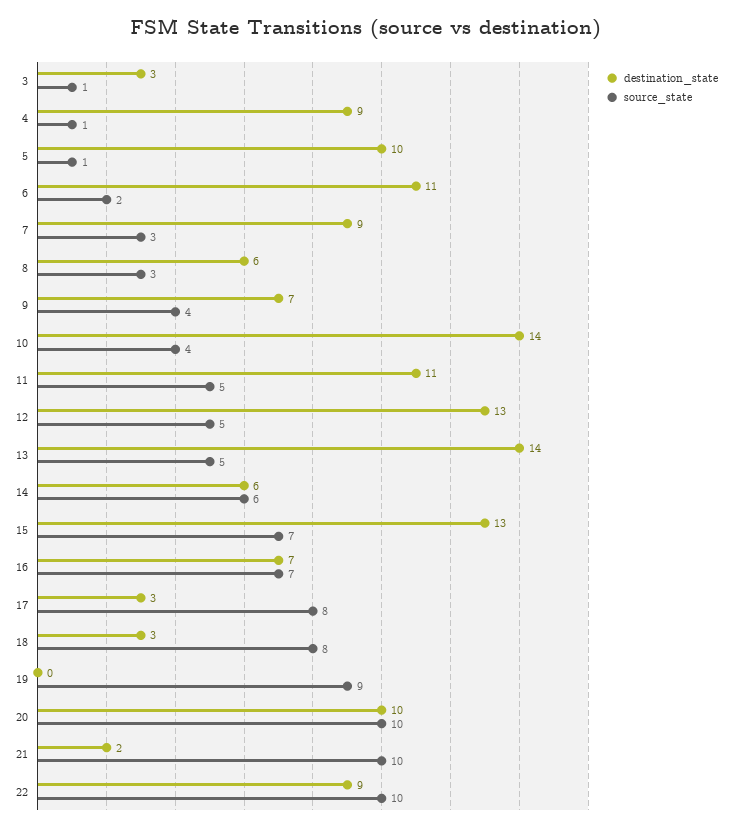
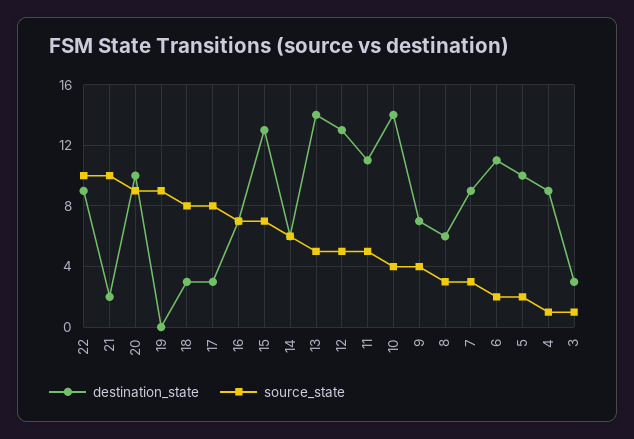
source_state, 5: 1 -> 2
source_state, 20: 10 -> 9

